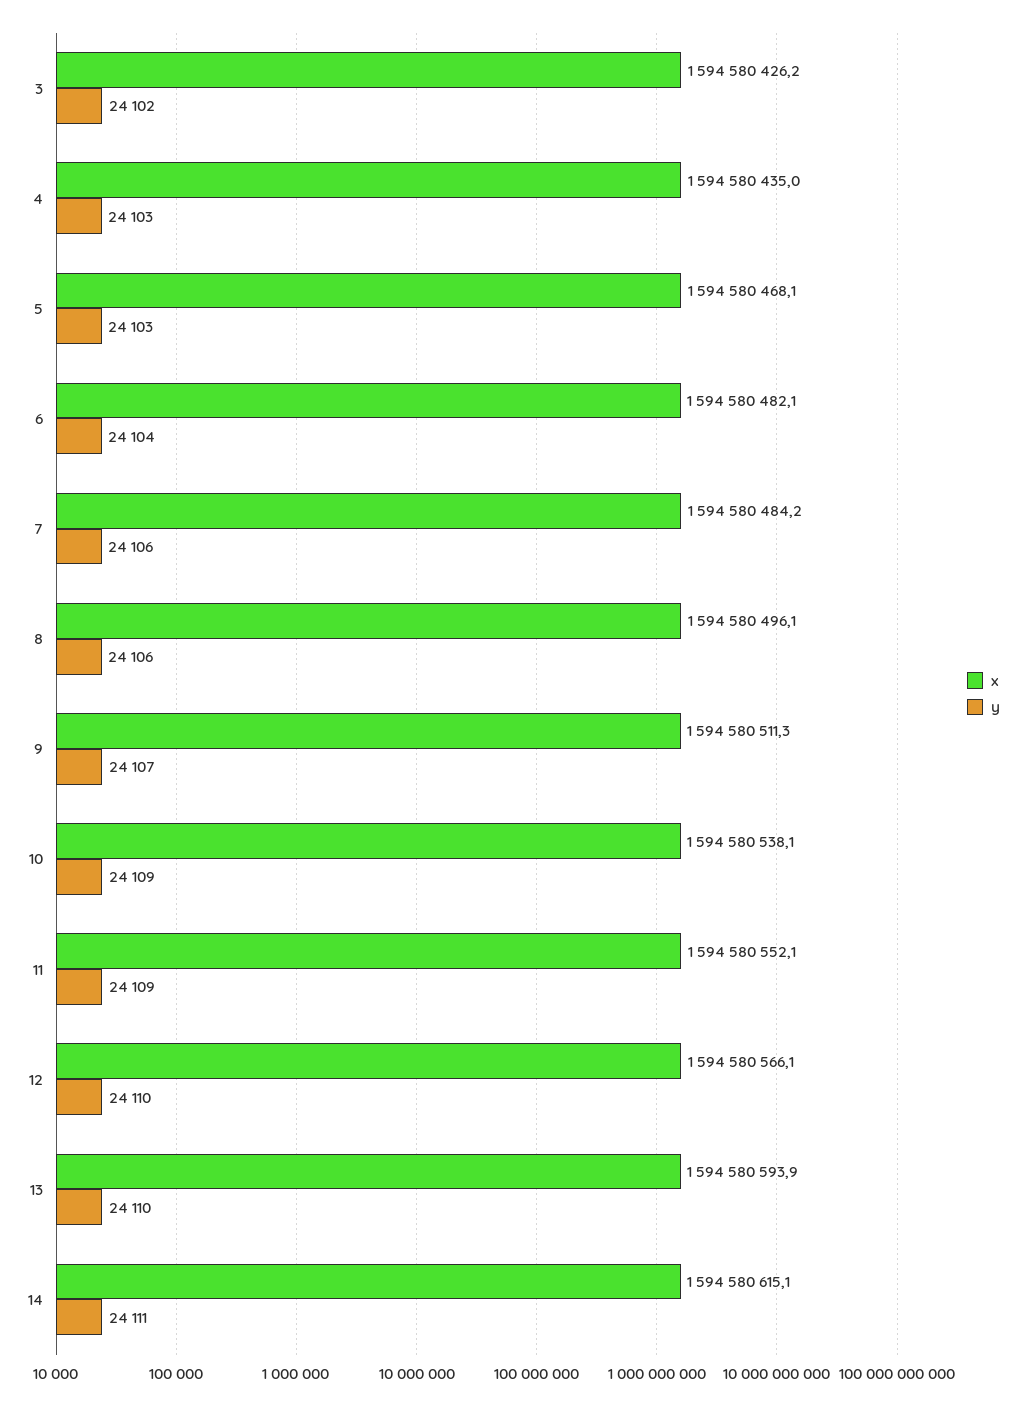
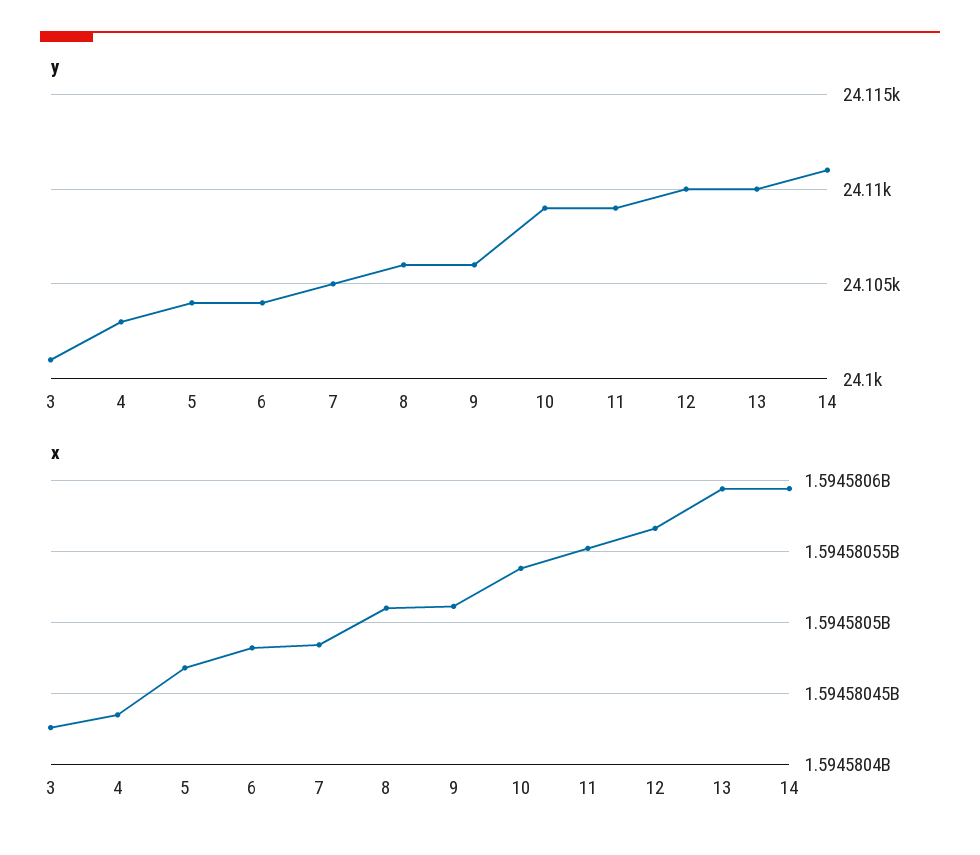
y, 3: 24102 -> 24101
y, 5: 24103 -> 24104
y, 7: 24106 -> 24105
x, 8: 1594580496.1 -> 1594580510
y, 9: 24107 -> 24106
x, 14: 1594580615.1 -> 1594580595

